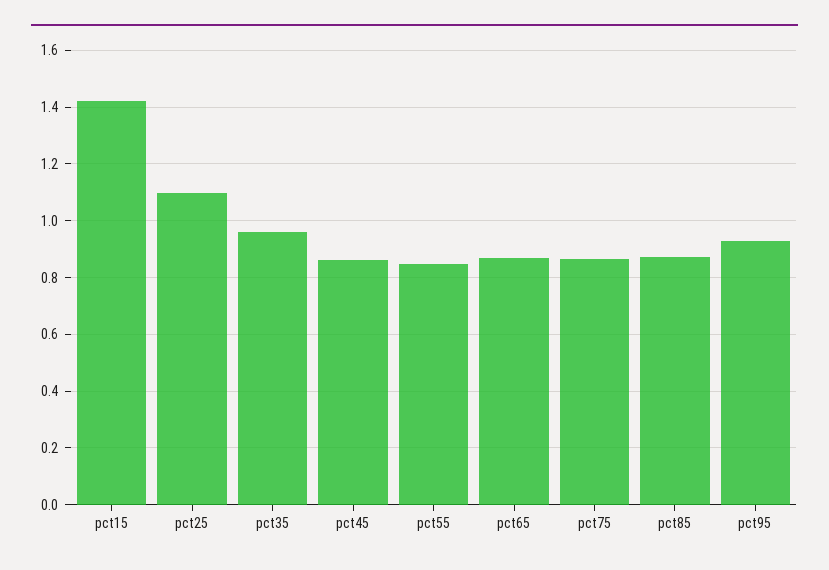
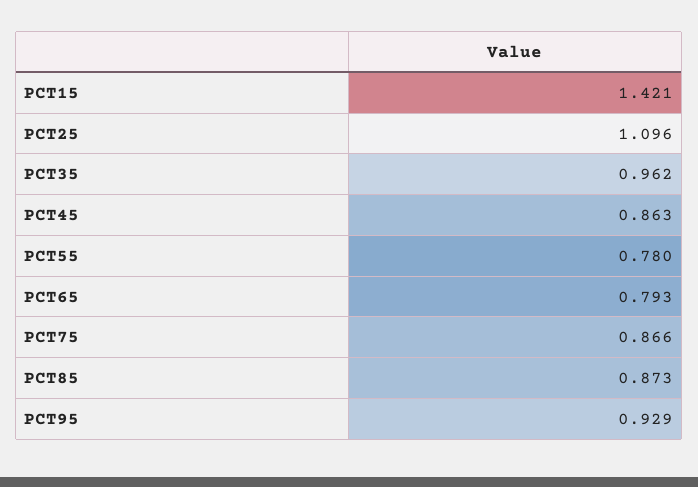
pct55: 0.85 -> 0.78
pct65: 0.875 -> 0.793

